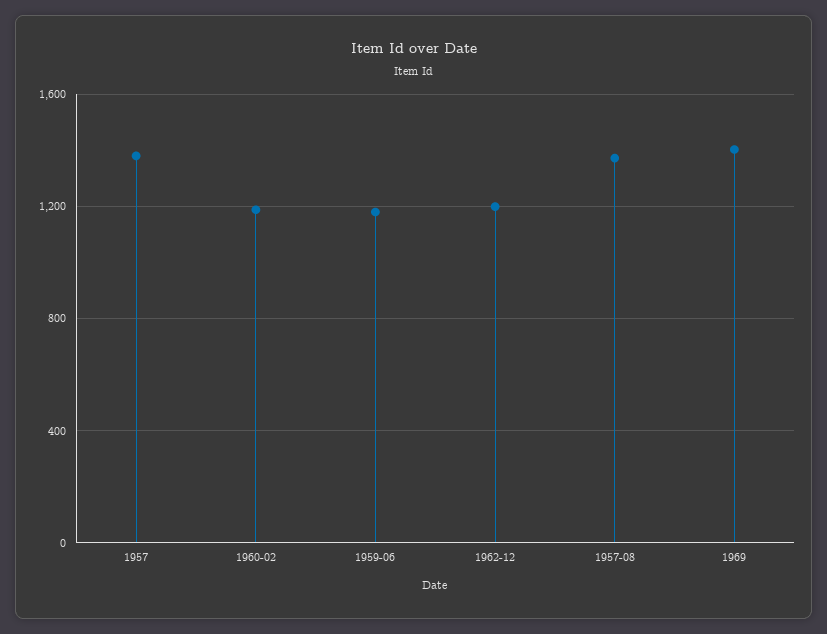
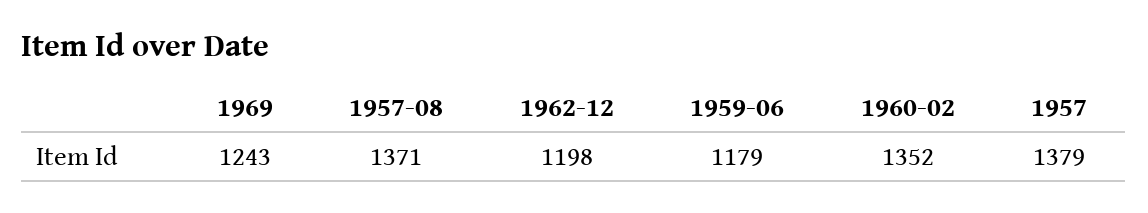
1960-02: 1200 -> 1352
1969: 1400 -> 1243

